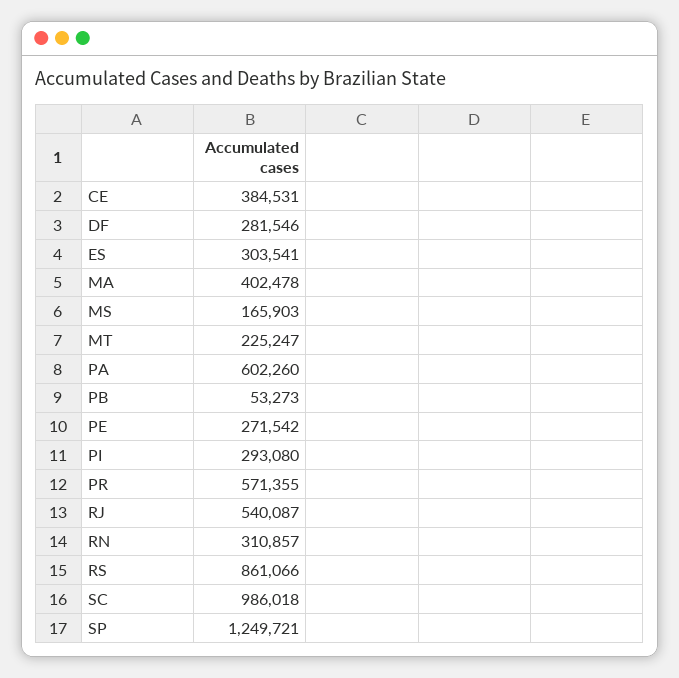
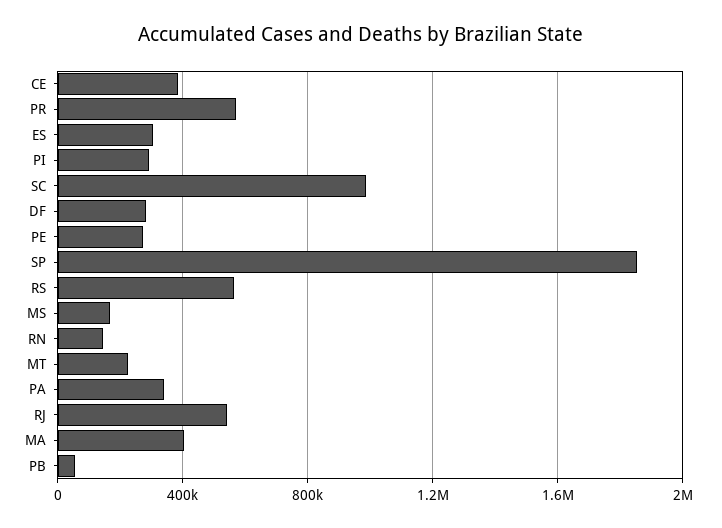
PA: 602260 -> 350000
RN: 310857 -> 150000
RS: 861066 -> 550000
SP: 1249721 -> 1850000

